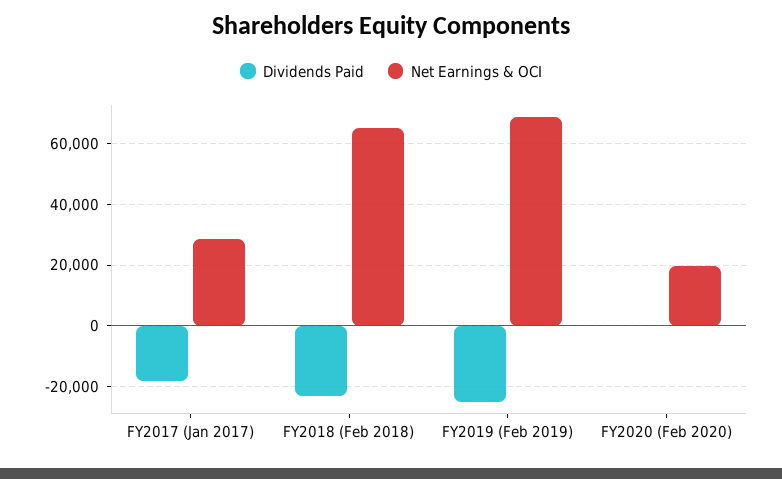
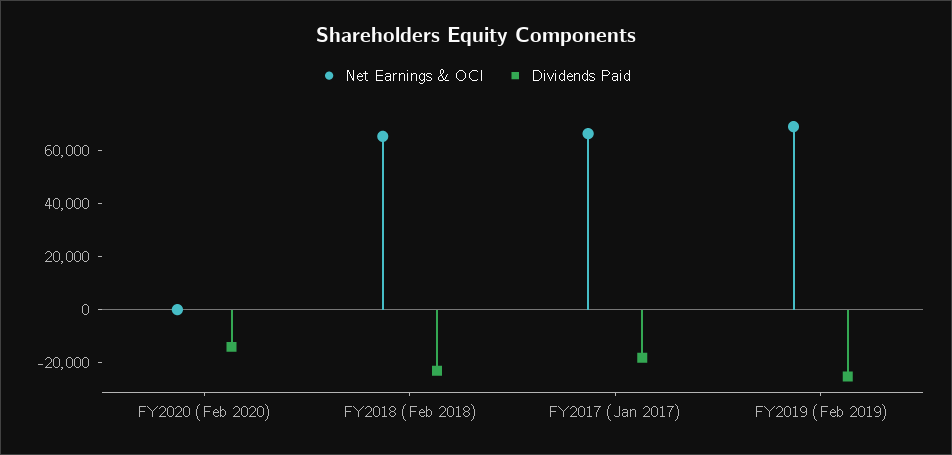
Net Earnings & OCI, FY2017 (Jan 2017): 28000 -> 65000
Dividends Paid, FY2020 (Feb 2020): 0 -> -15000
Net Earnings & OCI, FY2020 (Feb 2020): 20000 -> 0

